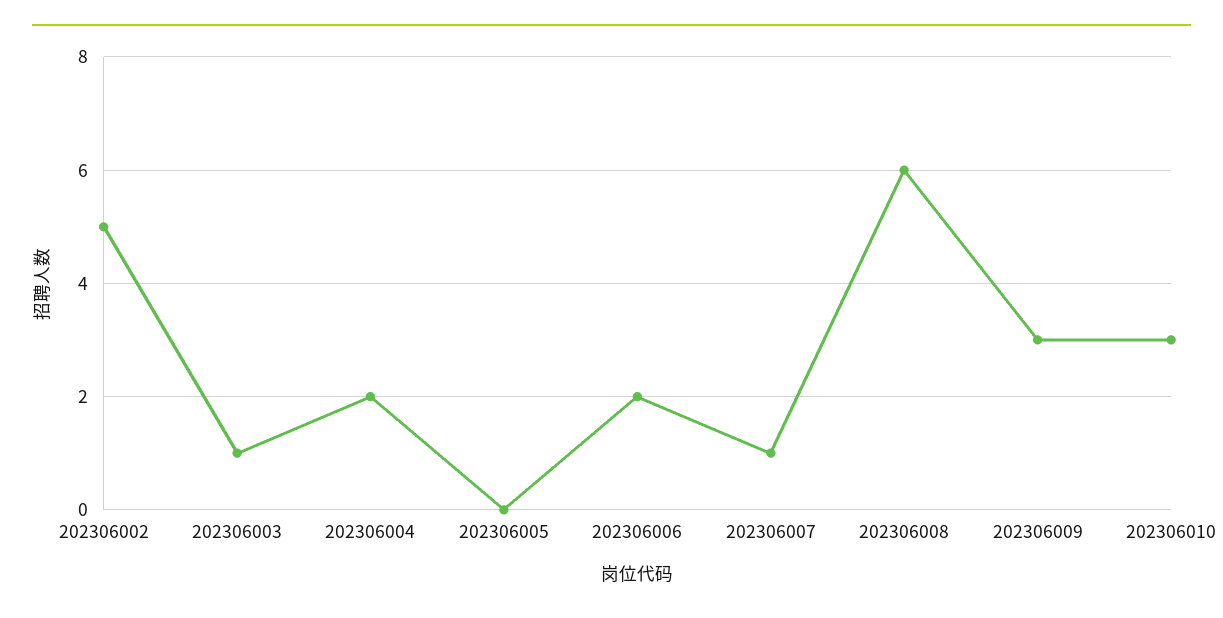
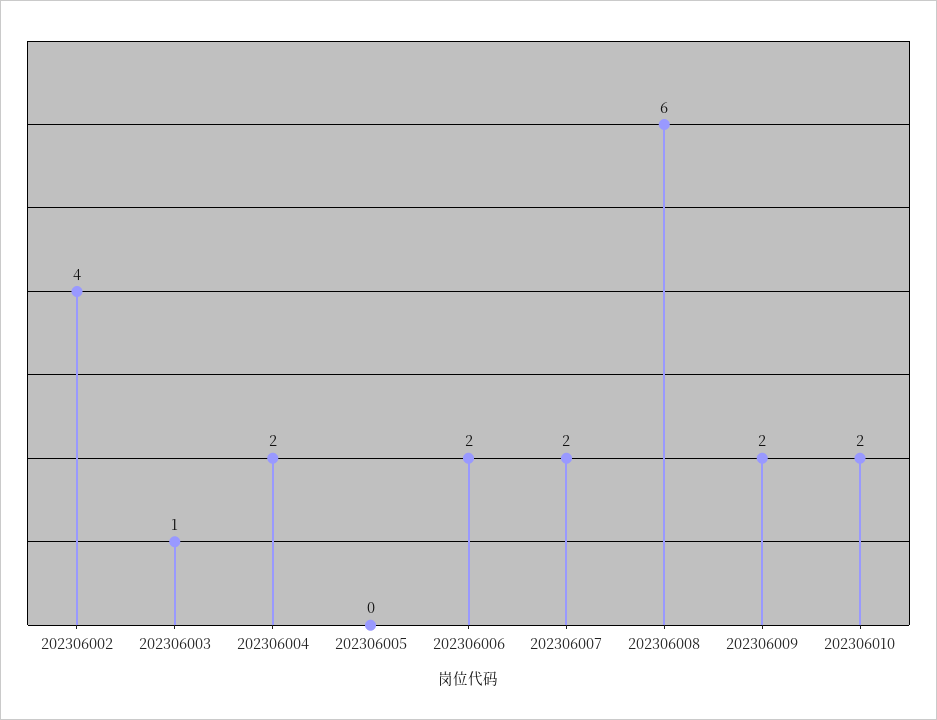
202306002: 5 -> 4
202306007: 1 -> 2
202306009: 3 -> 2
202306010: 3 -> 2

